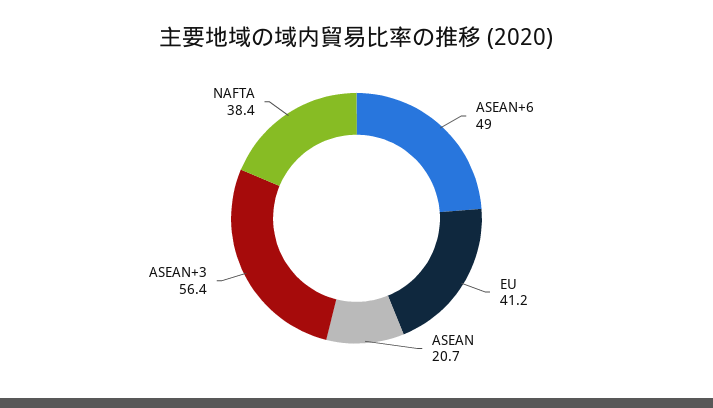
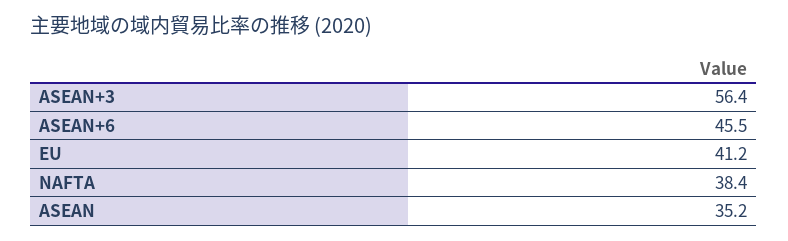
ASEAN+6: 49 -> 45.5
ASEAN: 20.7 -> 35.2

